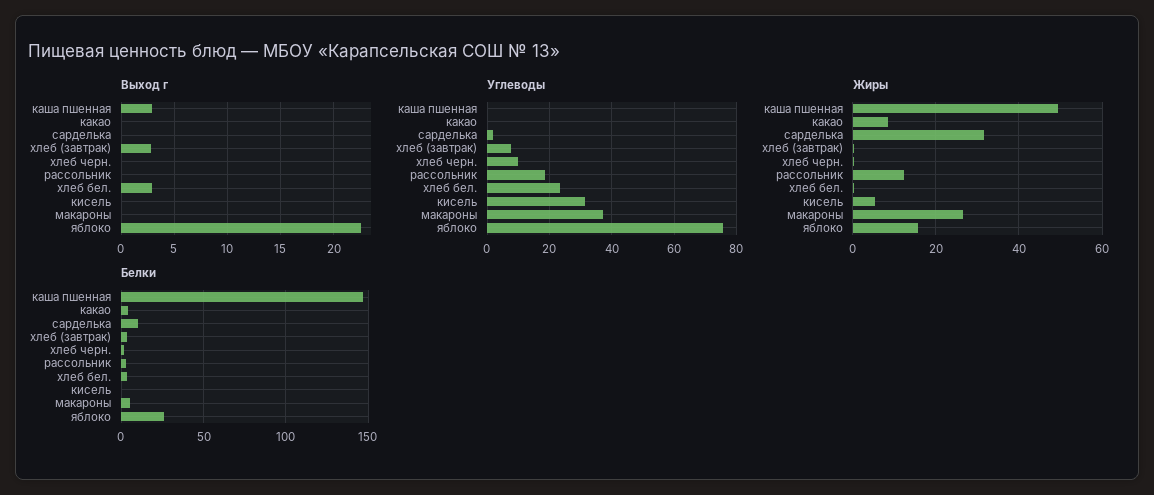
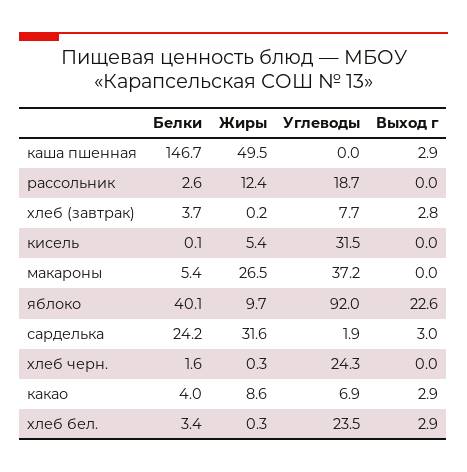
Выход г, какао: 0 -> 2.9
Выход г, сарделька: 0 -> 3
Углеводы, какао: 0 -> 6.9
Углеводы, хлеб черн.: 10 -> 24.3
Углеводы, яблоко: 76 -> 92
Жиры, яблоко: 16 -> 9.7
Белки, сарделька: 10 -> 24.2
Белки, яблоко: 25 -> 40.1

